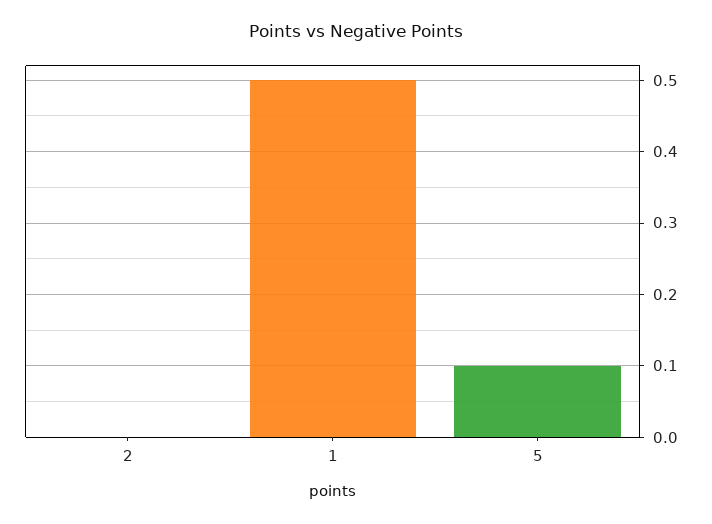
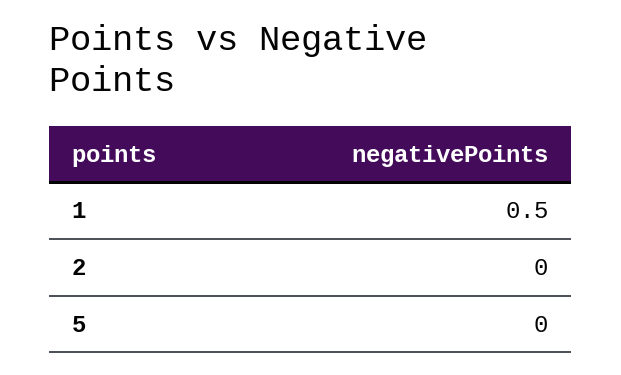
5: 0.1 -> 0

